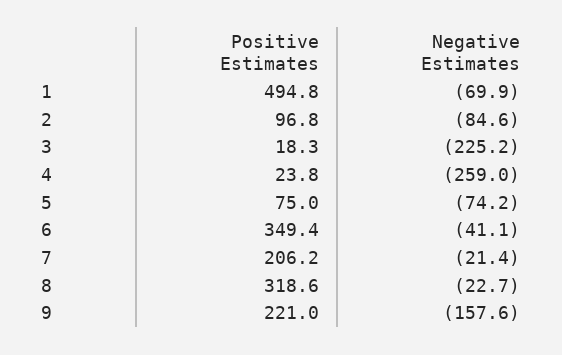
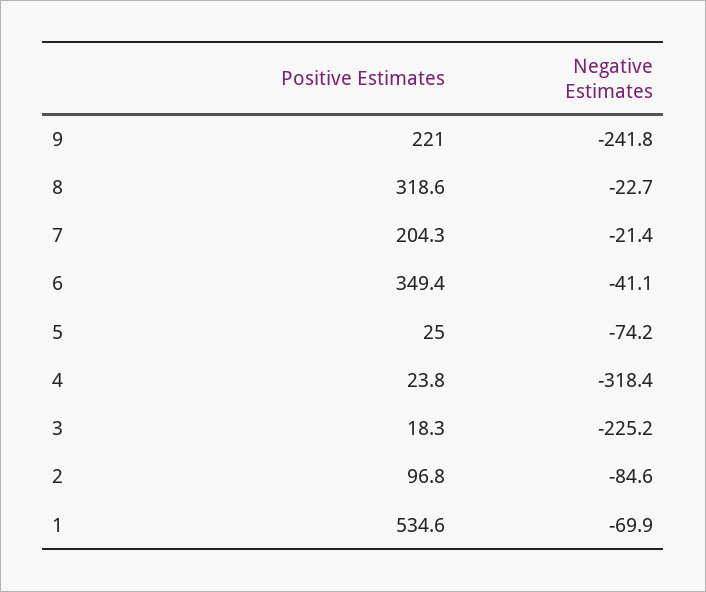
Positive Estimates, 1: 494.8 -> 534.6
Negative Estimates, 4: -259 -> -318.4
Positive Estimates, 5: 75 -> 25
Positive Estimates, 7: 206.2 -> 204.3
Negative Estimates, 9: -157.6 -> -241.8

